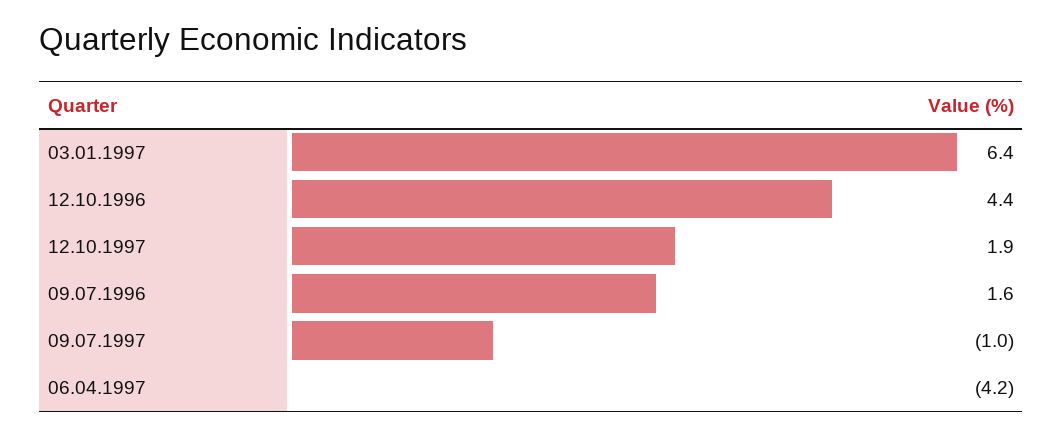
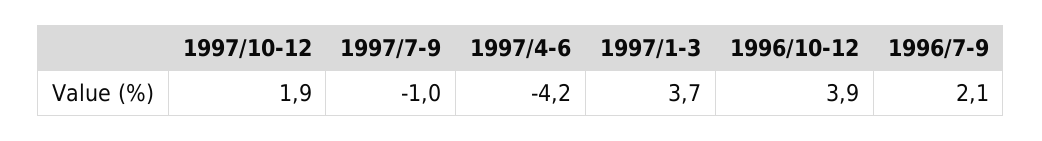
03.01.1997: 6.4 -> 3.7
12.10.1996: 4.4 -> 3.9
09.07.1996: 1.6 -> 2.1

